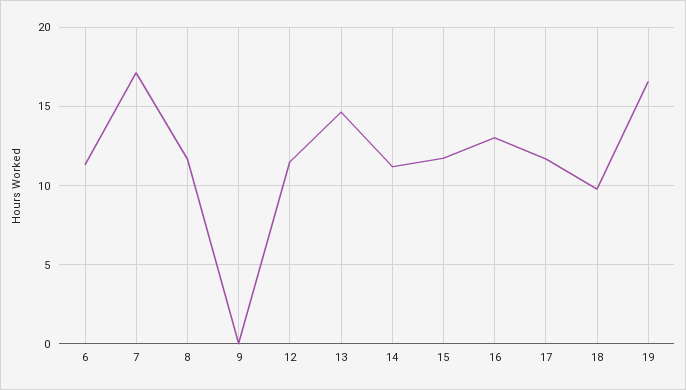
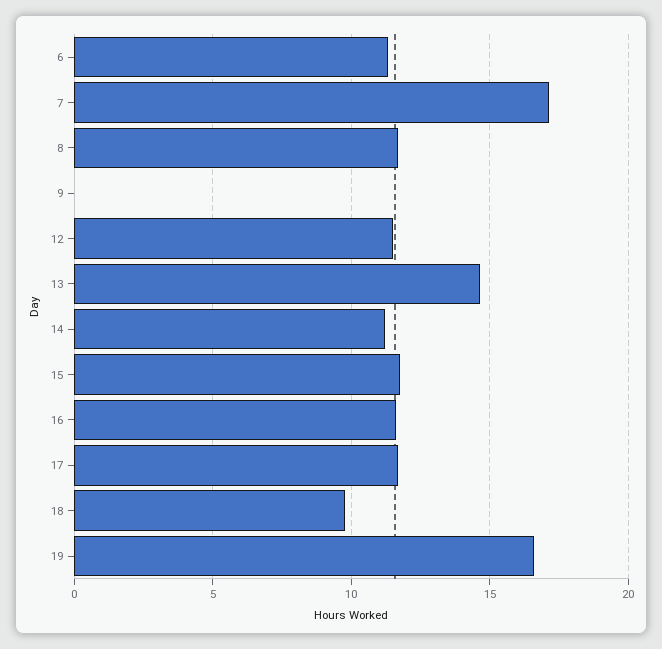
16: 13 -> 11.5

